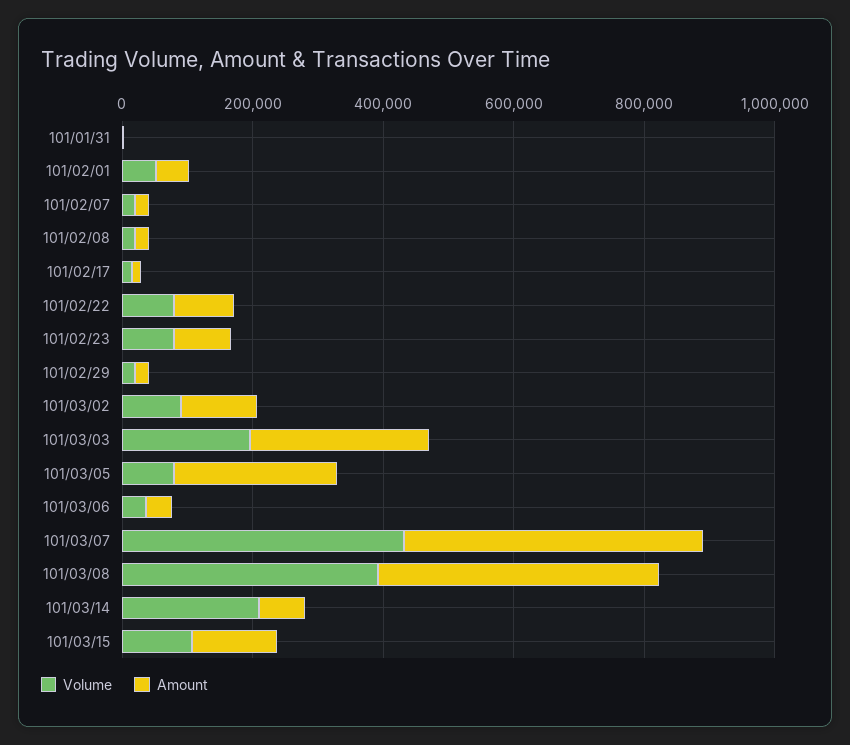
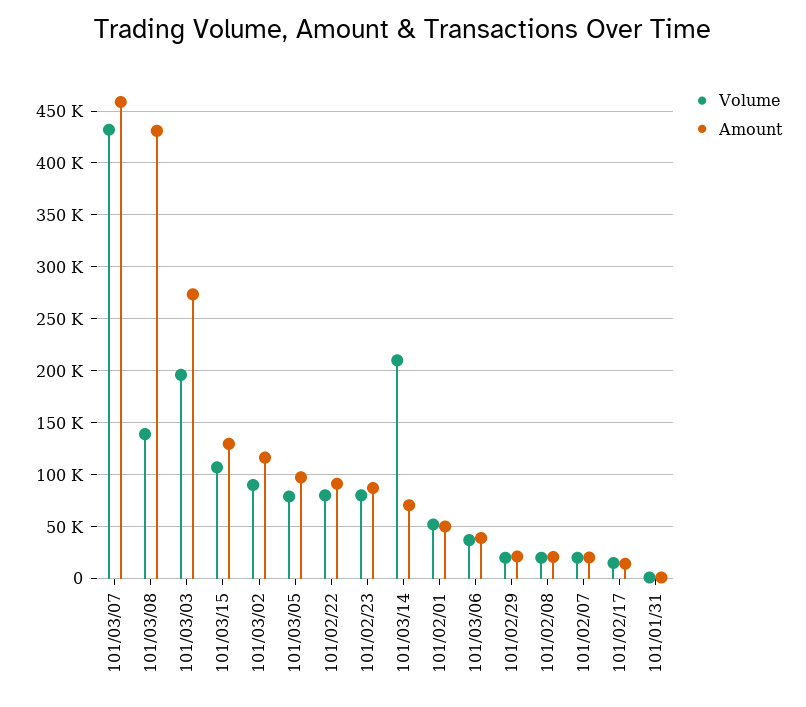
Amount, 101/03/05: 250000 -> 100000
Volume, 101/03/08: 400000 -> 140000

